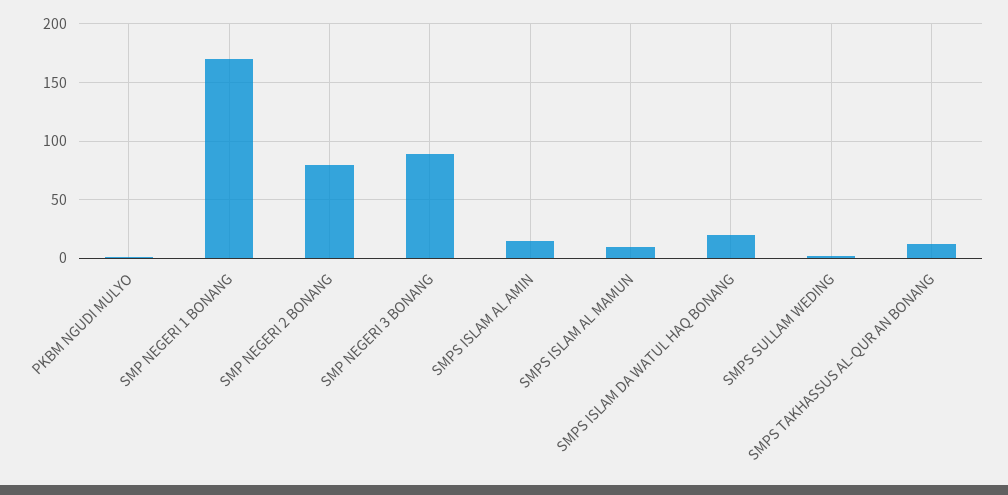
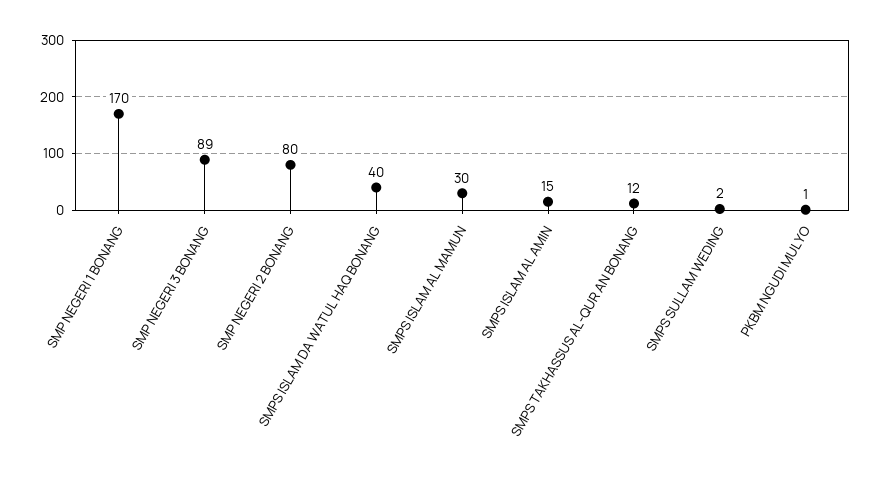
SMPS ISLAM AL MAMUN: 10 -> 30
SMPS ISLAM DA WATUL HAQ BONANG: 20 -> 40

